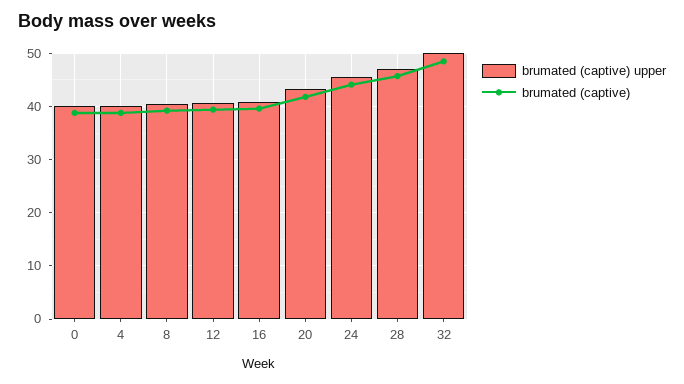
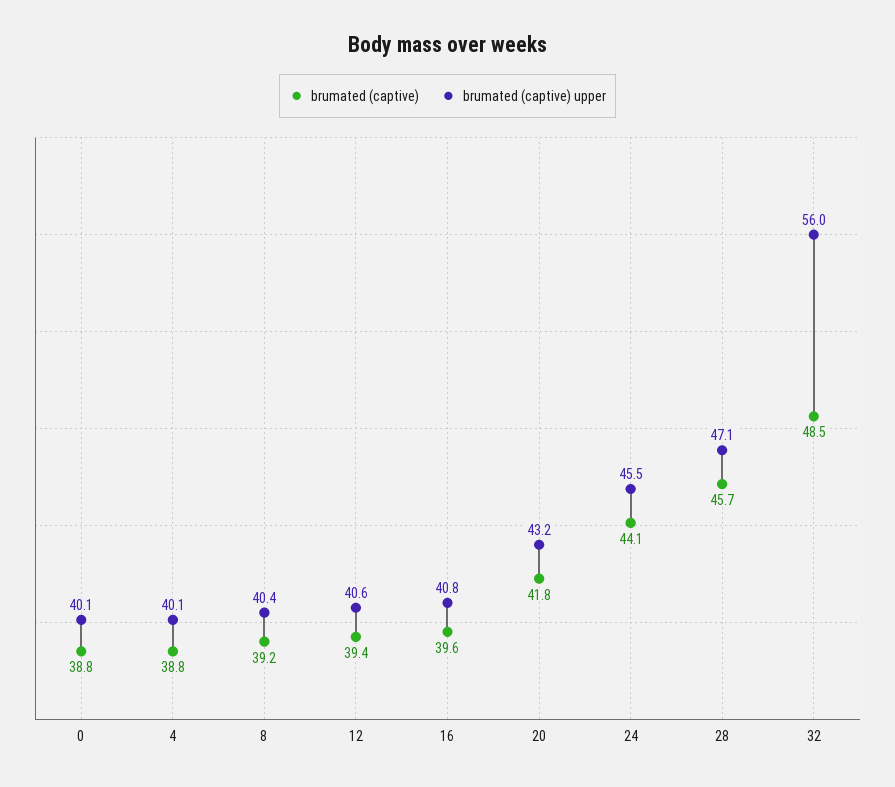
brumated (captive) upper, 32: 50 -> 56

